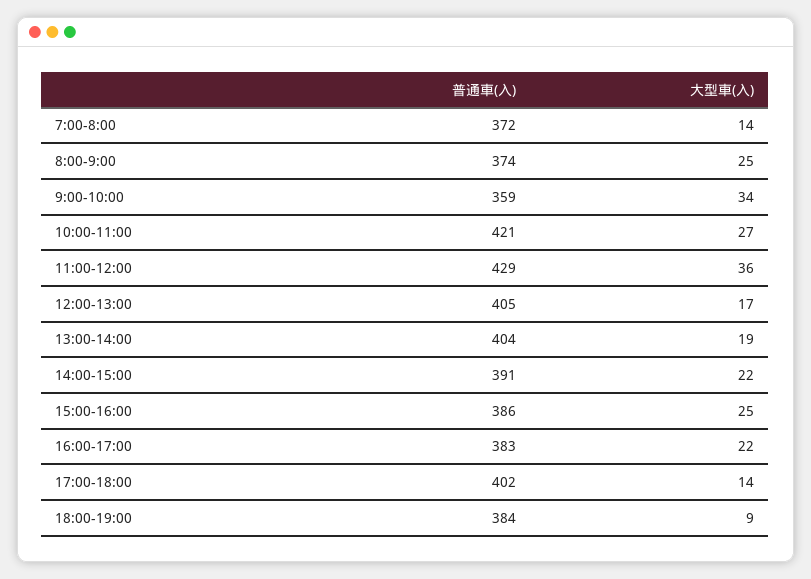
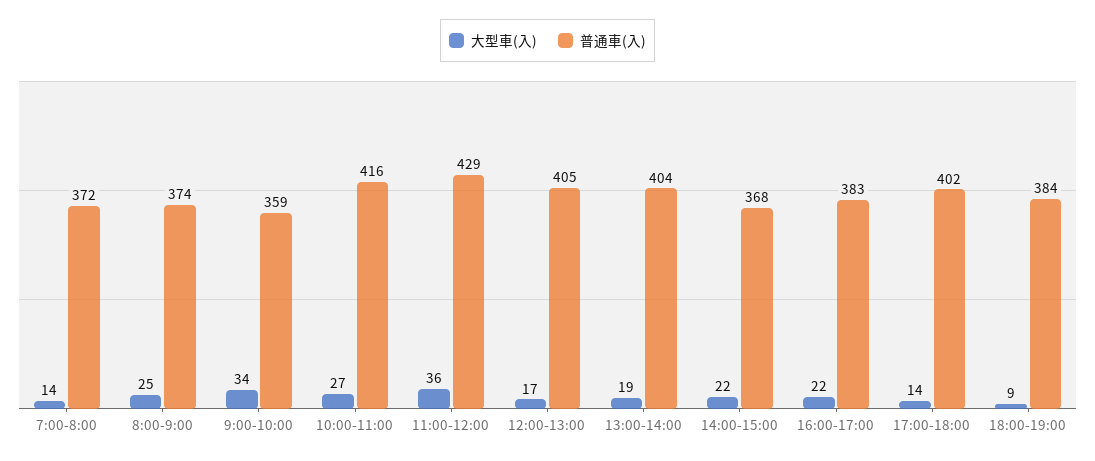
普通車(入), 10:00-11:00: 421 -> 416
普通車(入), 14:00-15:00: 391 -> 368
普通車(入), 15:00-16:00: 386 -> none
大型車(入), 15:00-16:00: 25 -> none

